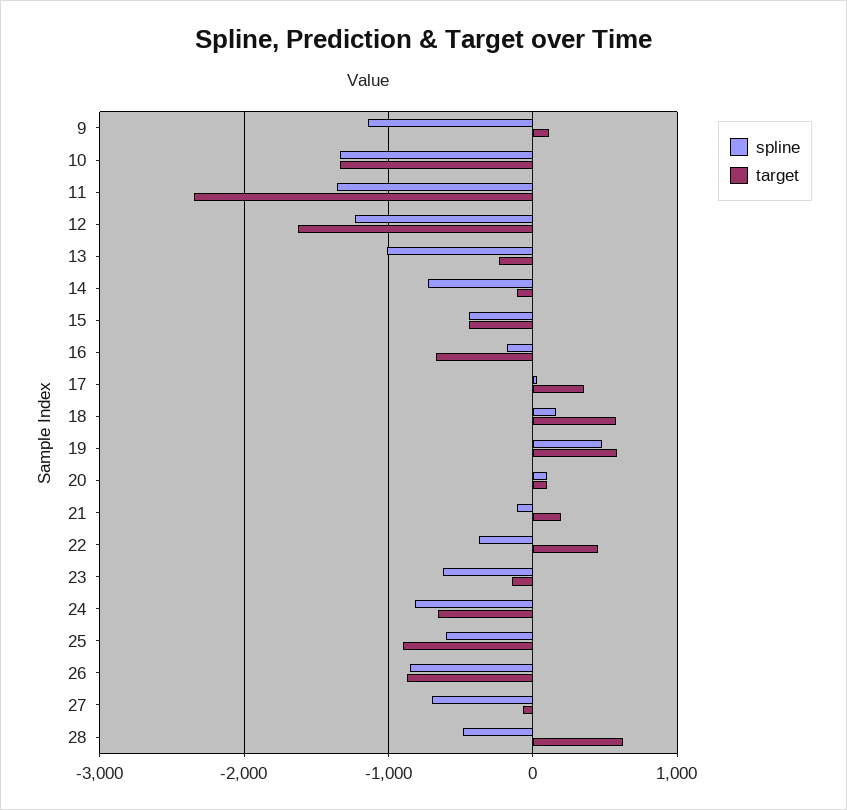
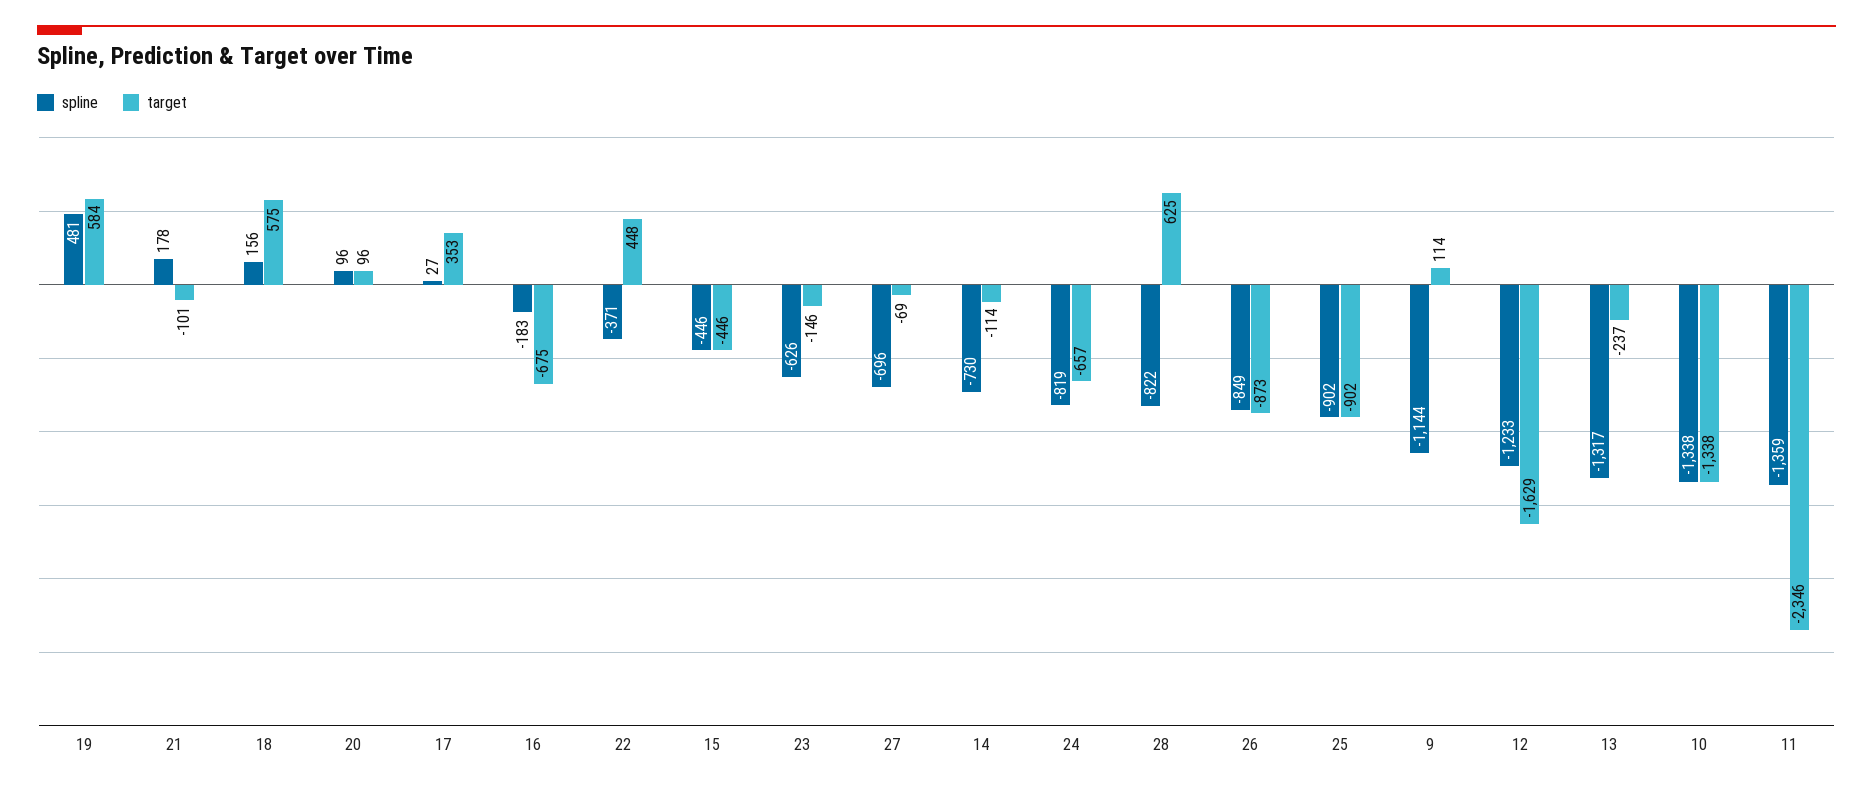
spline, 13: -1000 -> -1317
spline, 21: -100 -> 178
target, 21: 200 -> -101
spline, 25: -600 -> -902
spline, 28: -500 -> -822

